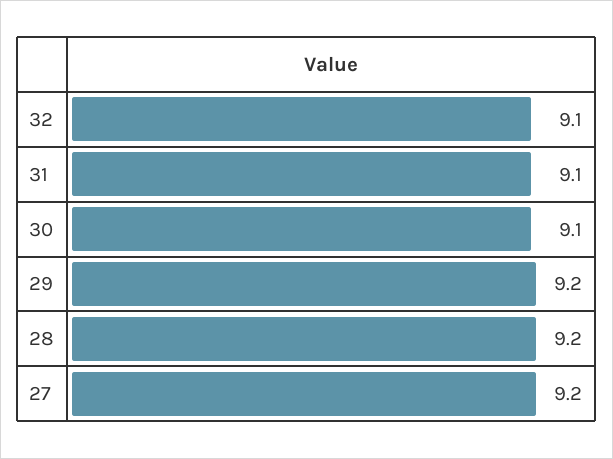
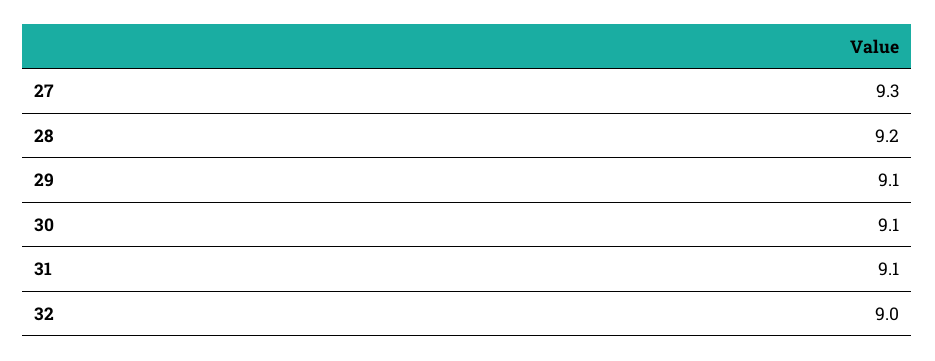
32: 9.1 -> 9
29: 9.2 -> 9.1
27: 9.2 -> 9.3

